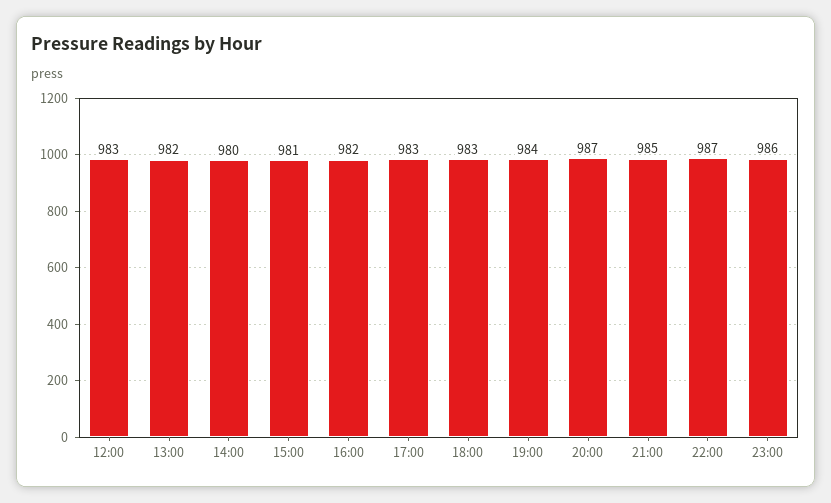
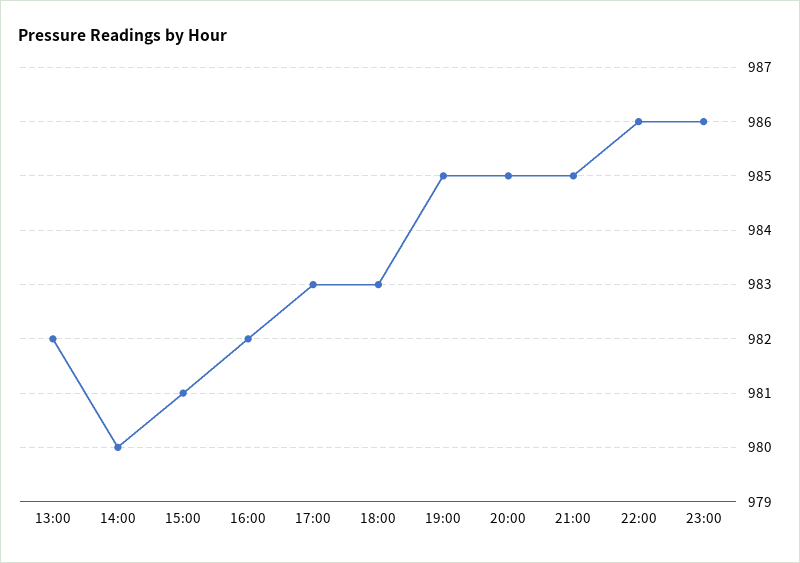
12:00: 983 -> none
19:00: 984 -> 985
20:00: 987 -> 985
22:00: 987 -> 986

